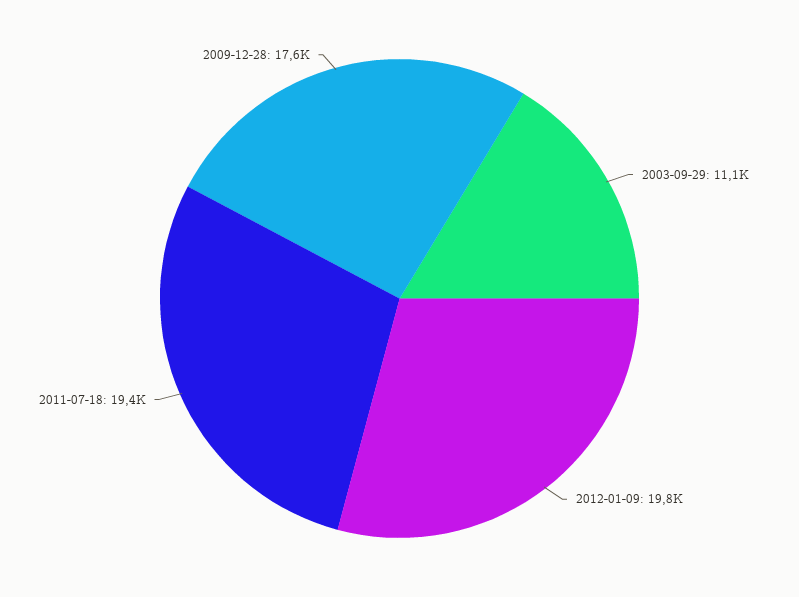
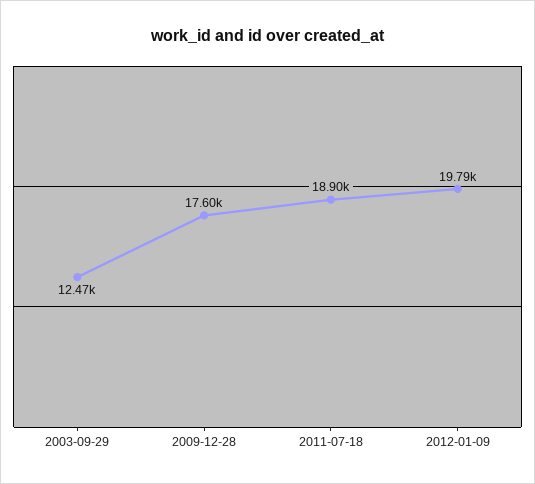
2003-09-29: 11100 -> 12470
2011-07-18: 19400 -> 18900

